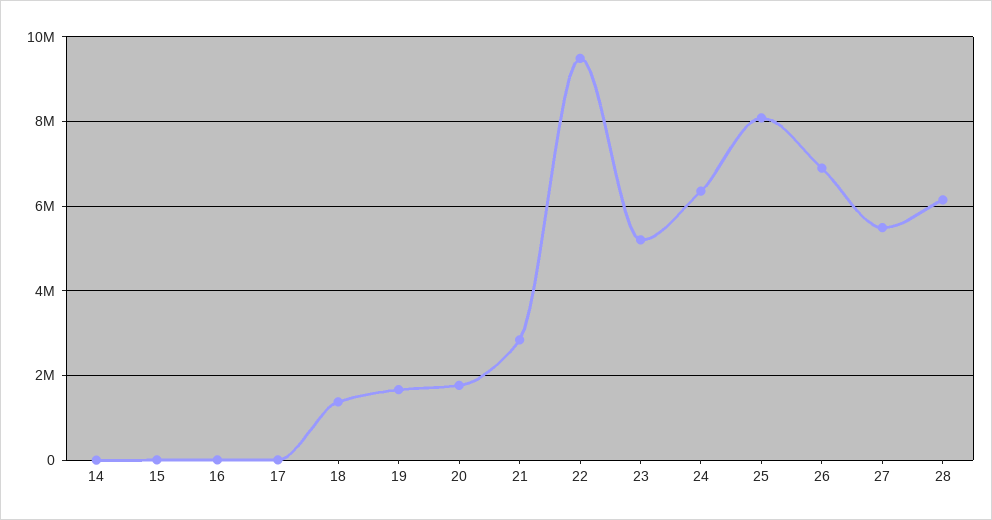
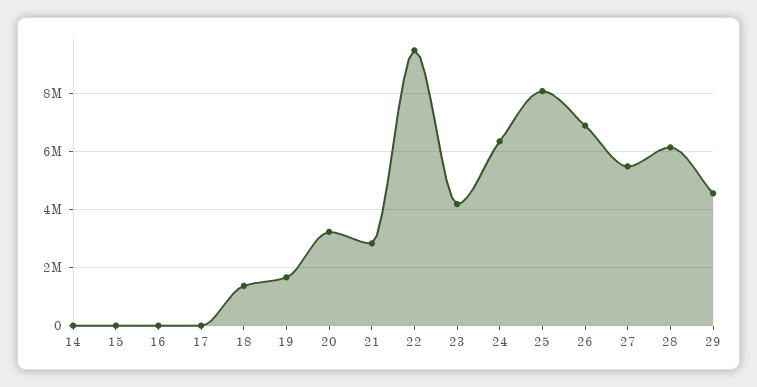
20: 1800000 -> 3250000
23: 5200000 -> 4250000
29: none -> 4500000

